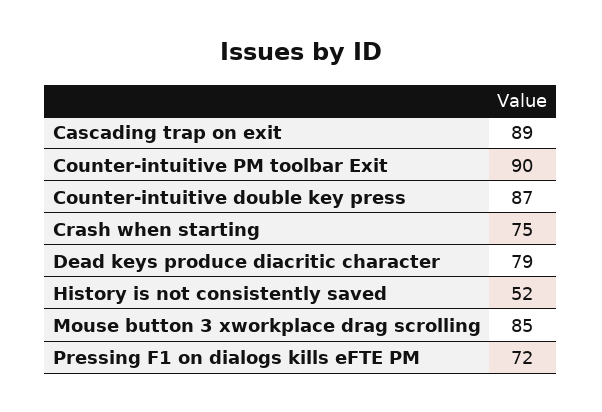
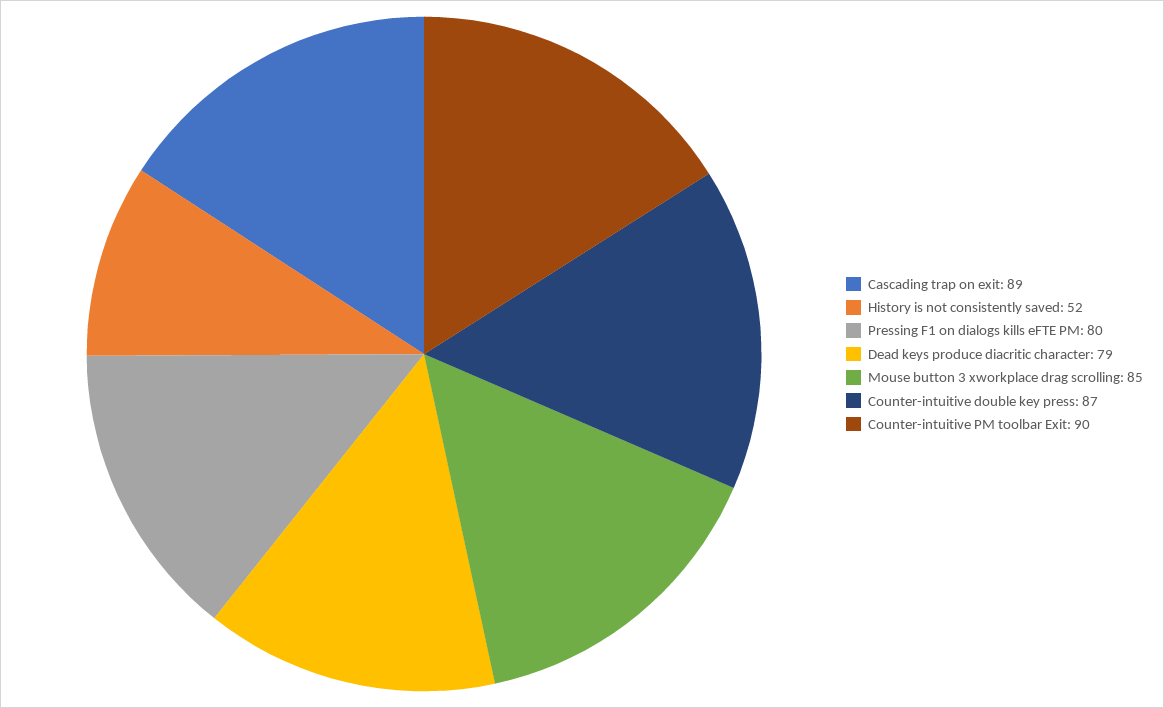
Crash when starting: 75 -> none
Pressing F1 on dialogs kills eFTE PM: 72 -> 80

